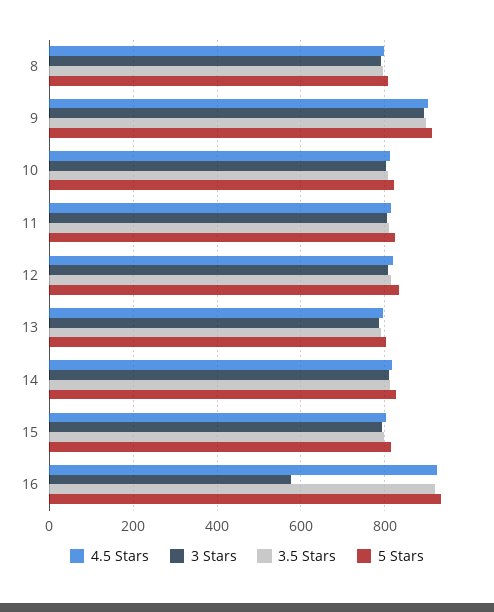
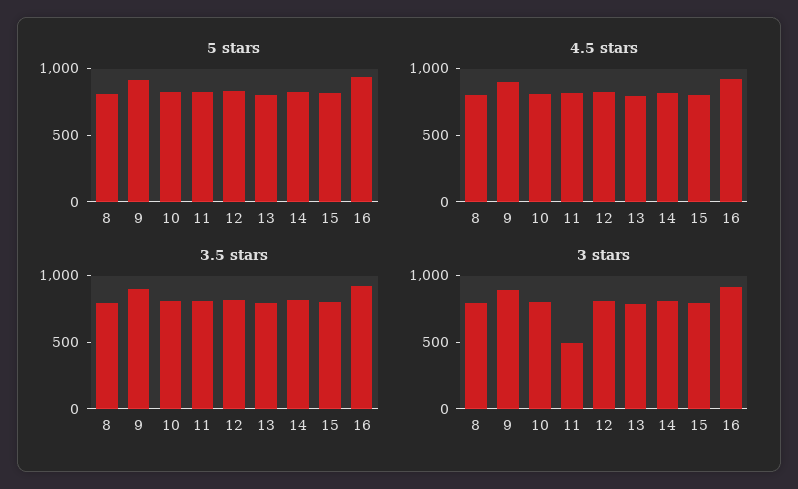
3 Stars, 11: 800 -> 500
3 Stars, 16: 580 -> 900

